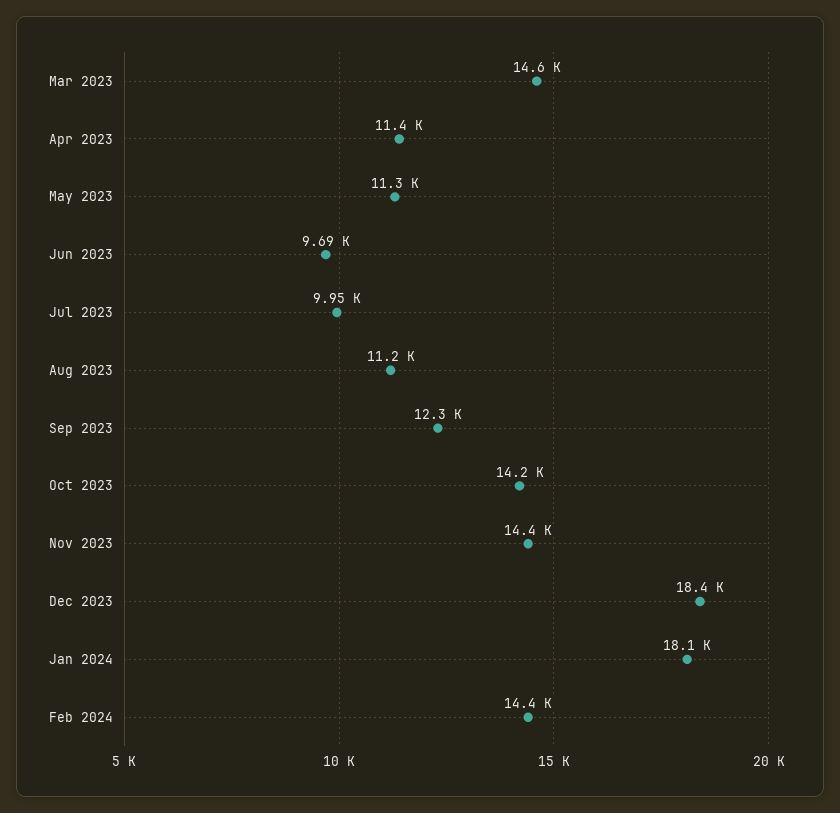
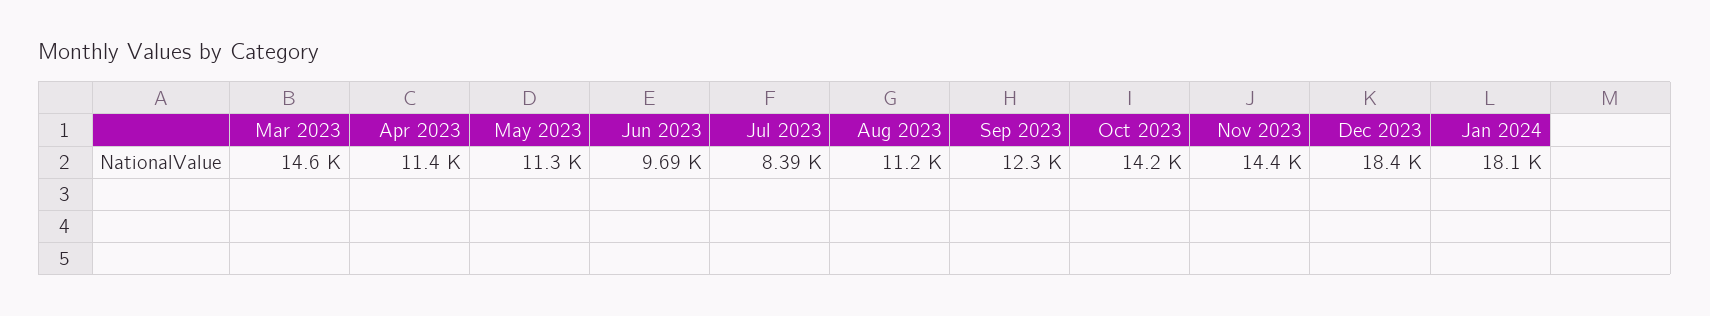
Jul 2023: 9950 -> 8390
Feb 2024: 14400 -> none

